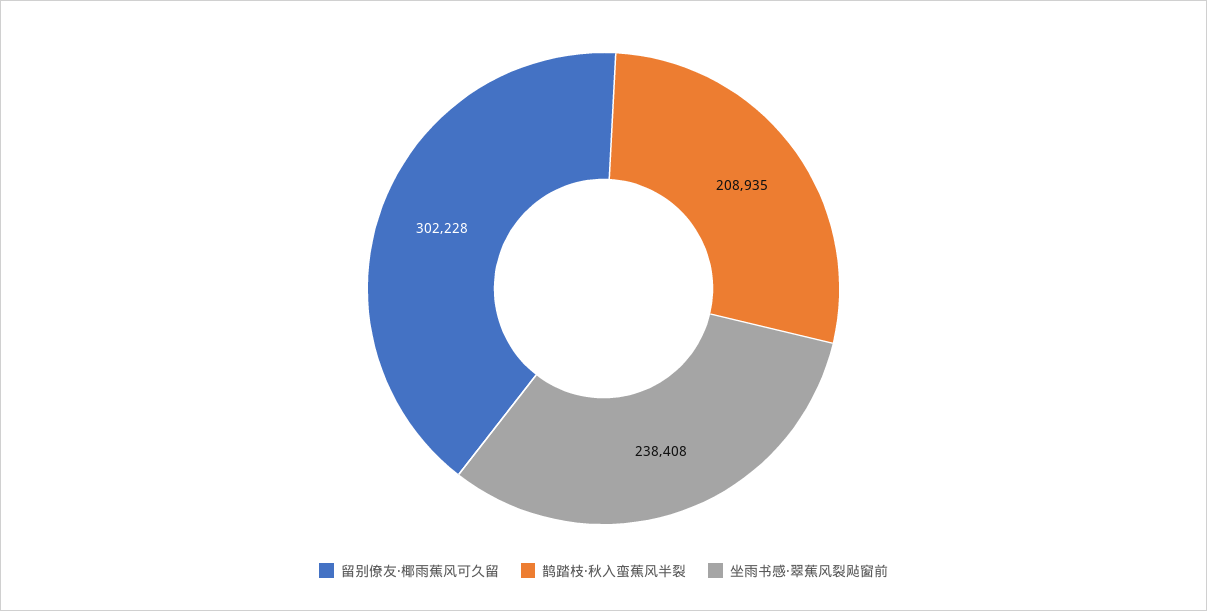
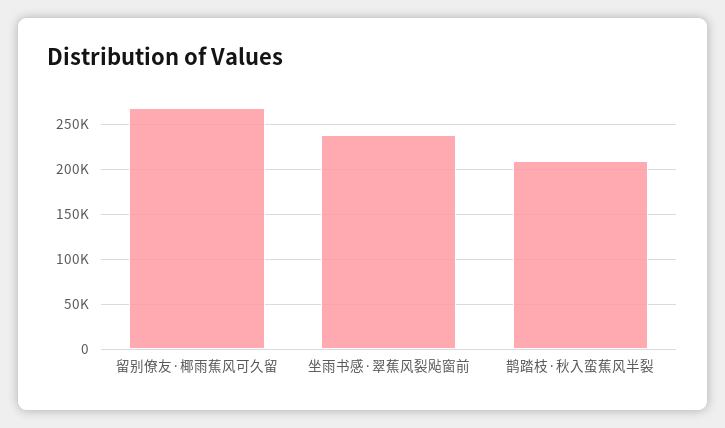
留别僚友·椰雨蕉风可久留: 302228 -> 270000

